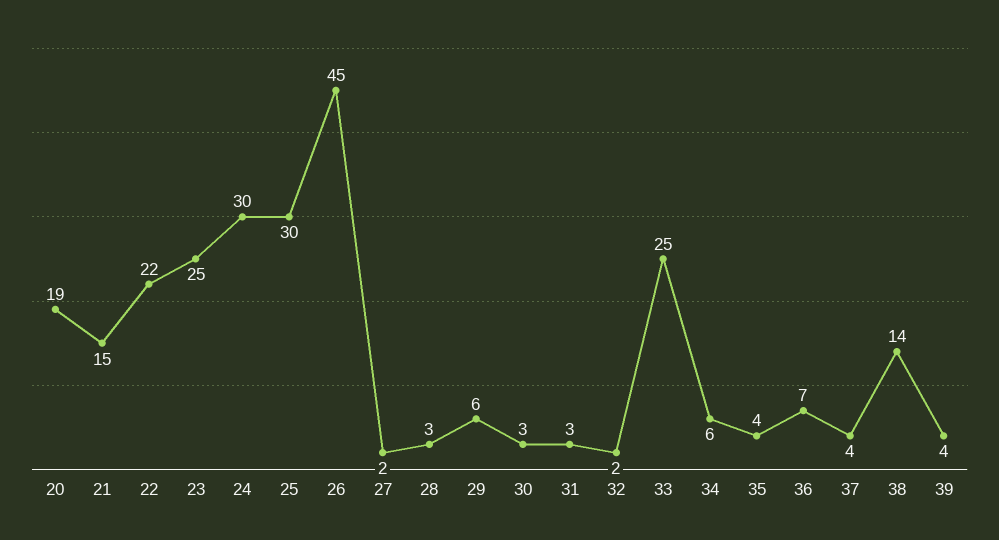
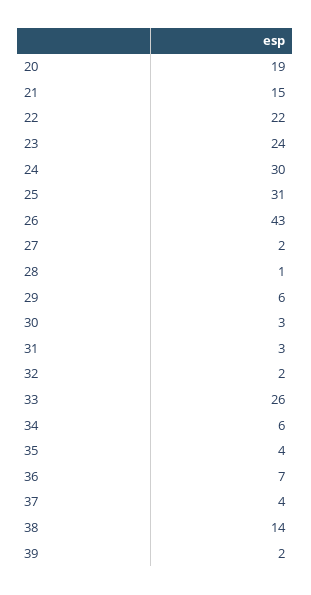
23: 25 -> 24
25: 30 -> 31
26: 45 -> 43
28: 3 -> 1
33: 25 -> 26
39: 4 -> 2

